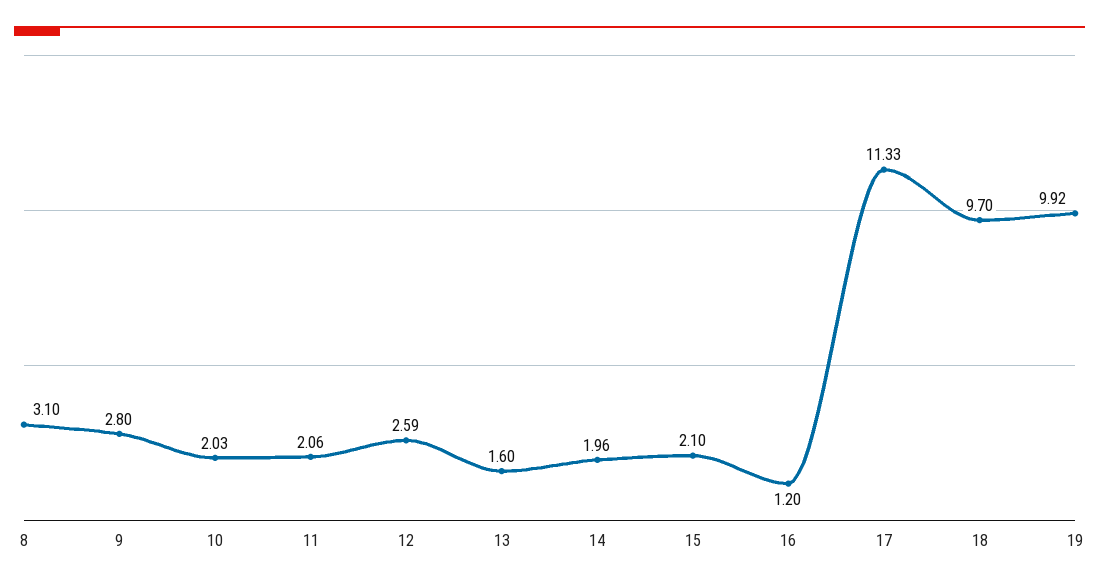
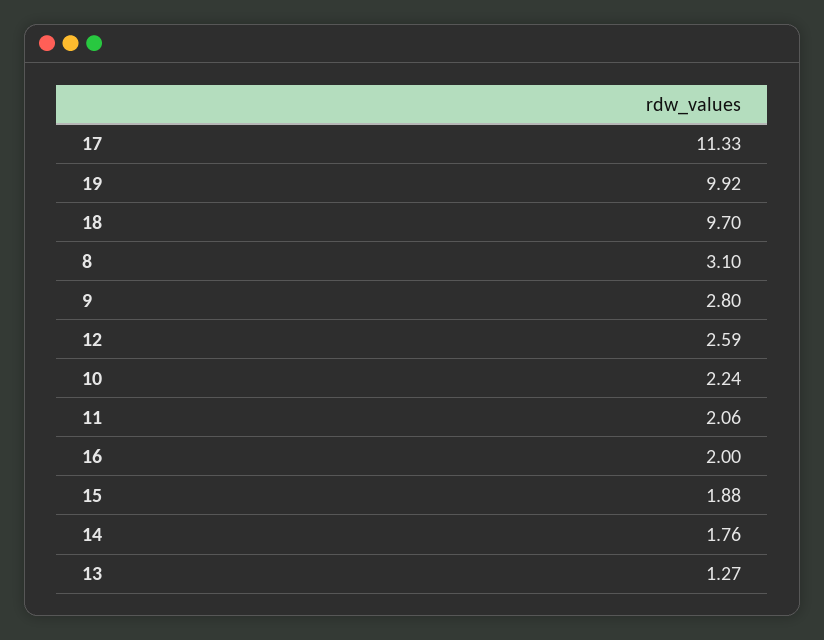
10: 2.03 -> 2.24
13: 1.6 -> 1.27
14: 1.96 -> 1.76
15: 2.1 -> 1.88
16: 1.2 -> 2

